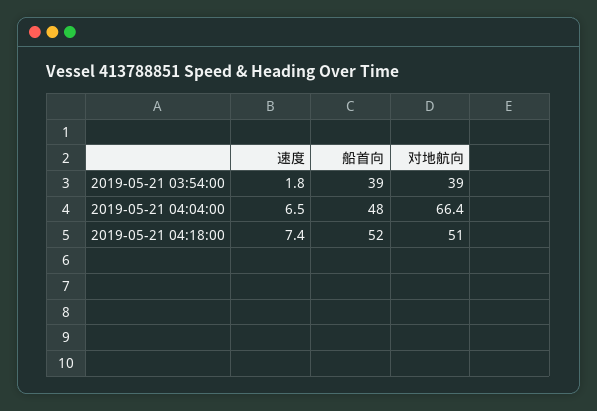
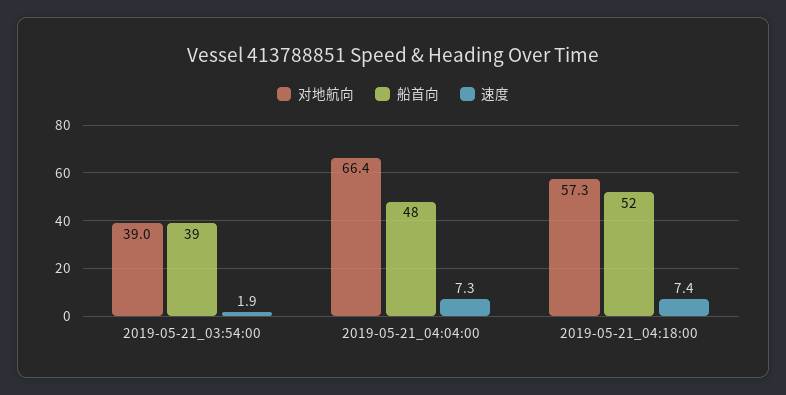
速度, 2019-05-21 03:54:00: 1.8 -> 1.9
速度, 2019-05-21 04:04:00: 6.5 -> 7.3
对地航向, 2019-05-21 04:18:00: 51 -> 57.3

